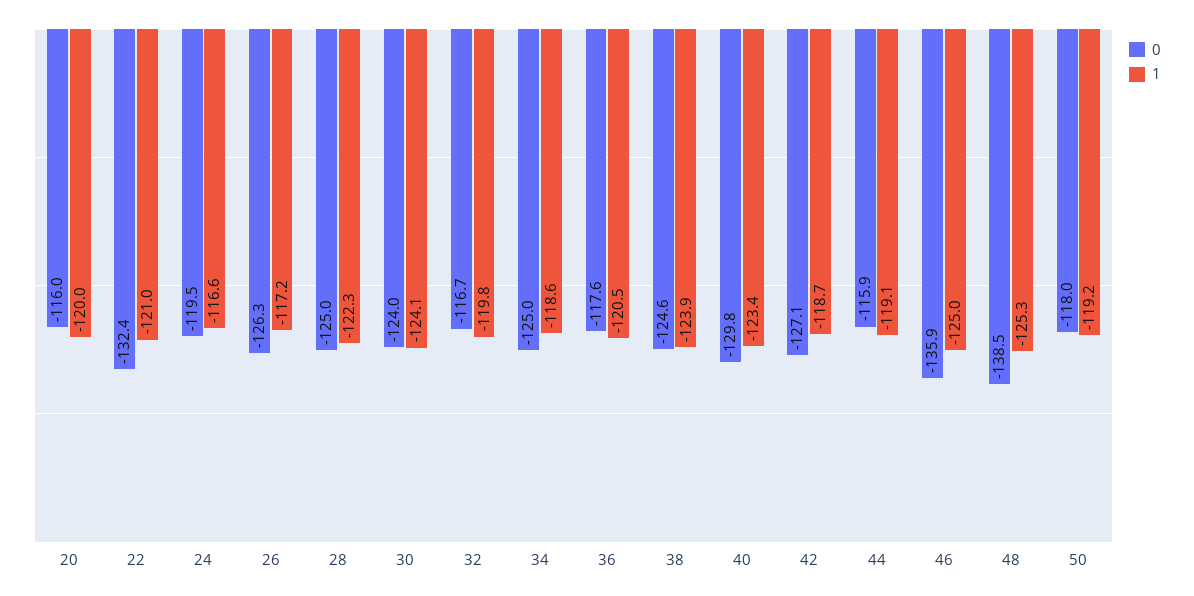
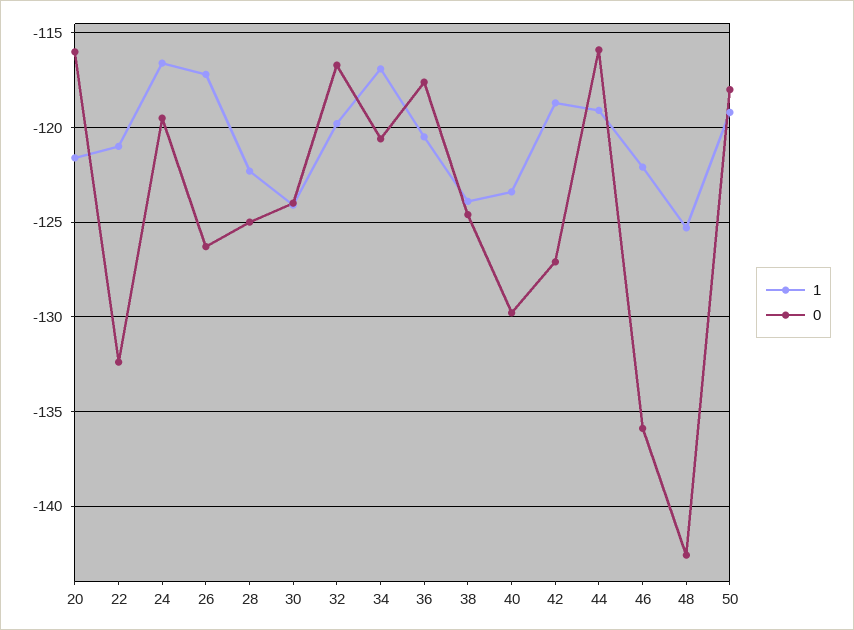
1, 20: -120 -> -121.5
0, 34: -125 -> -120.5
1, 34: -118.6 -> -117
1, 46: -125 -> -122
0, 48: -138.5 -> -142.5

